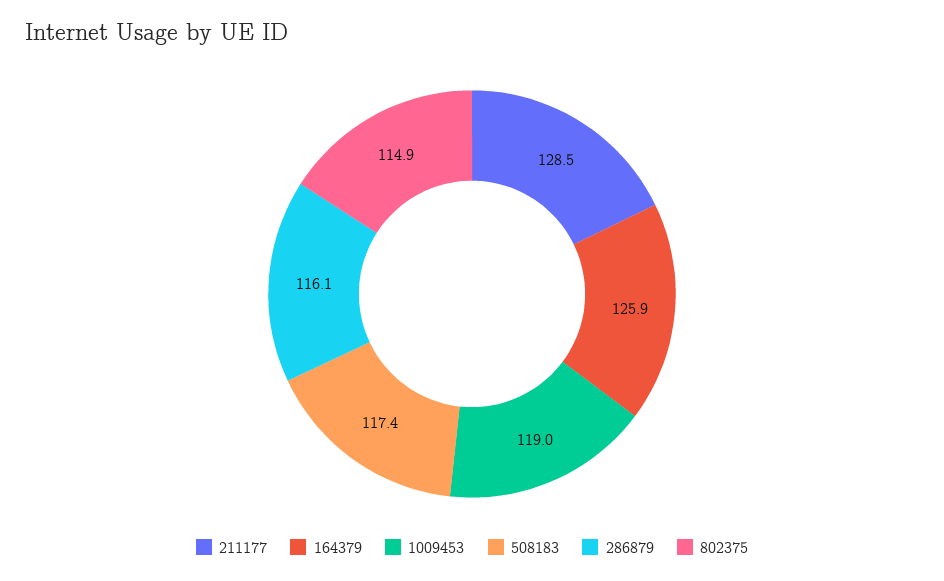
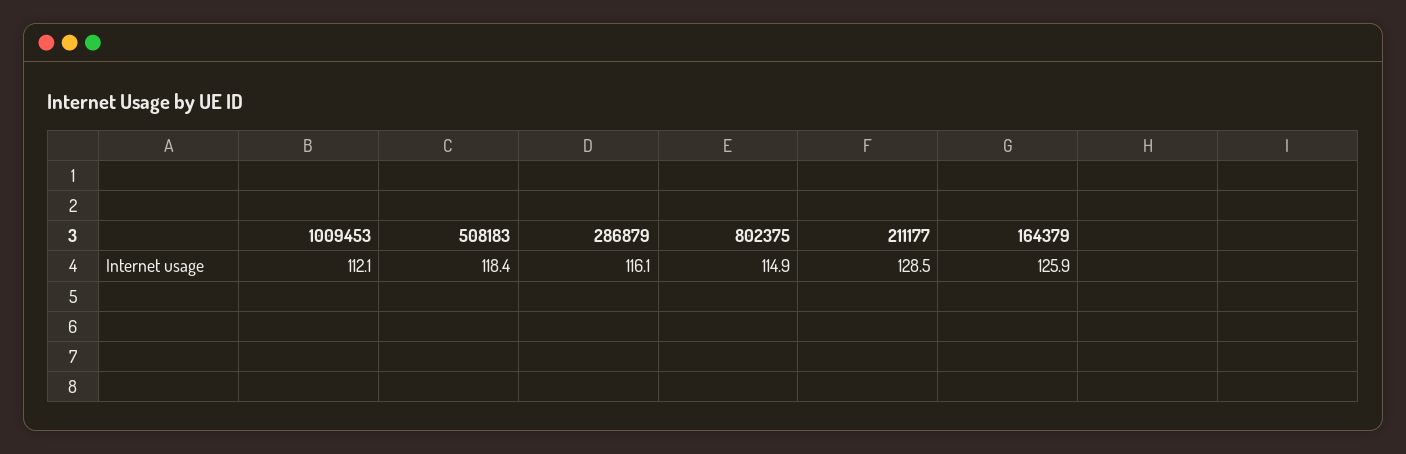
1009453: 119 -> 112.1
508183: 117.4 -> 118.4

